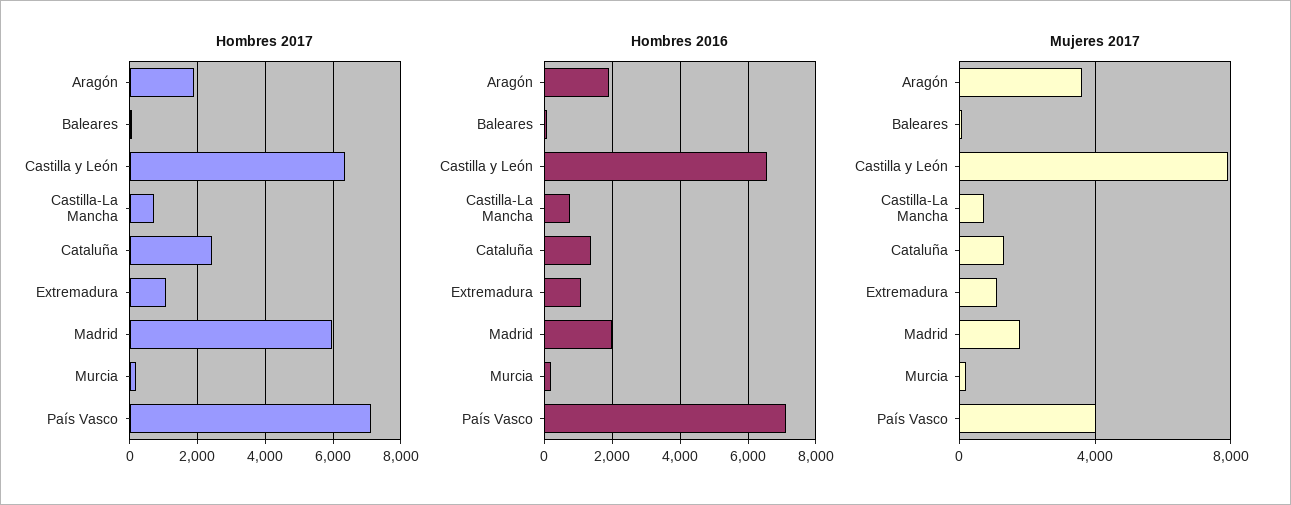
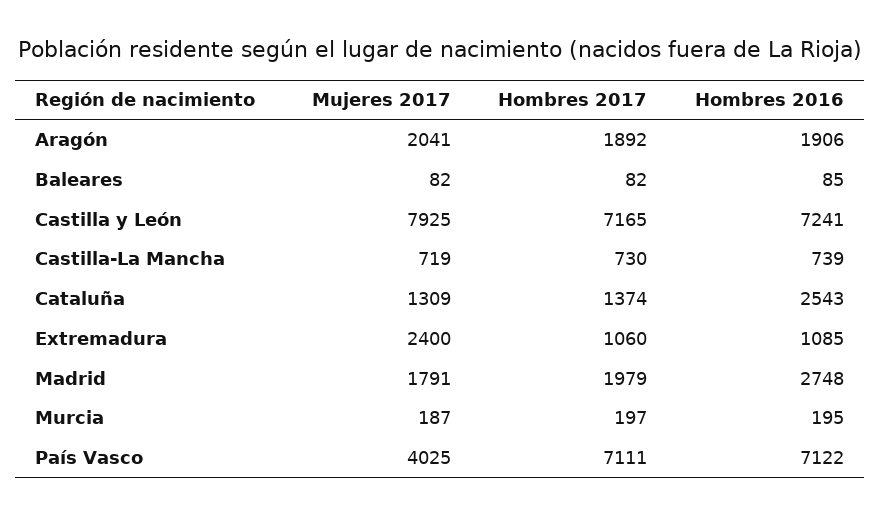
Hombres 2017, Castilla y León: 6400 -> 7165
Hombres 2017, Cataluña: 2400 -> 1374
Hombres 2017, Madrid: 6000 -> 1979
Hombres 2016, Castilla y León: 6600 -> 7241
Hombres 2016, Cataluña: 1400 -> 2543
Hombres 2016, Madrid: 2000 -> 2748
Mujeres 2017, Aragón: 3500 -> 2041
Mujeres 2017, Extremadura: 1000 -> 2400

